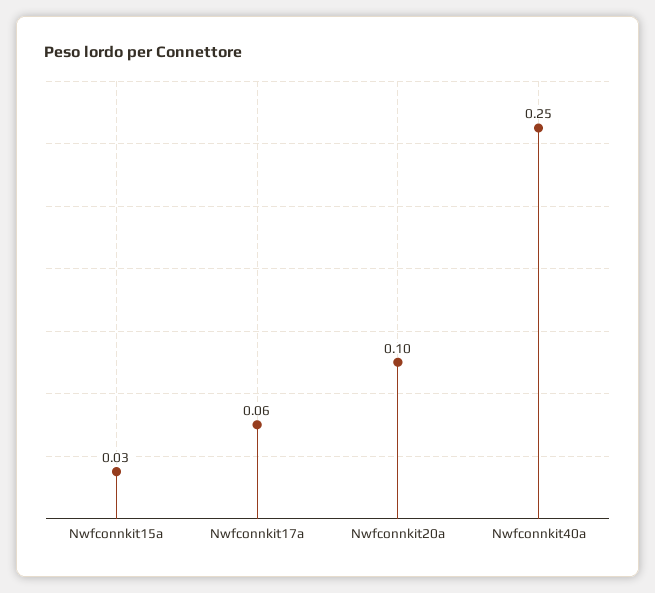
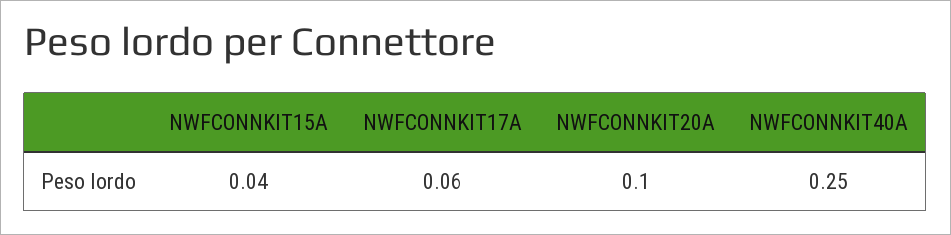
Nwfconnkit15a: 0.03 -> 0.04

